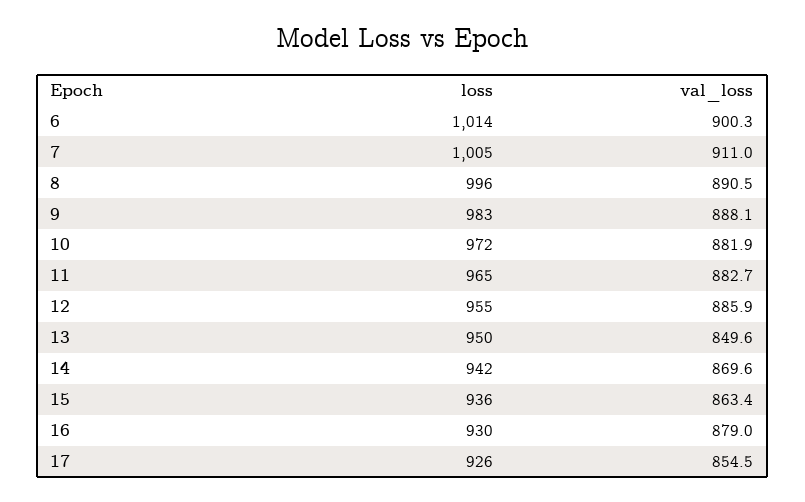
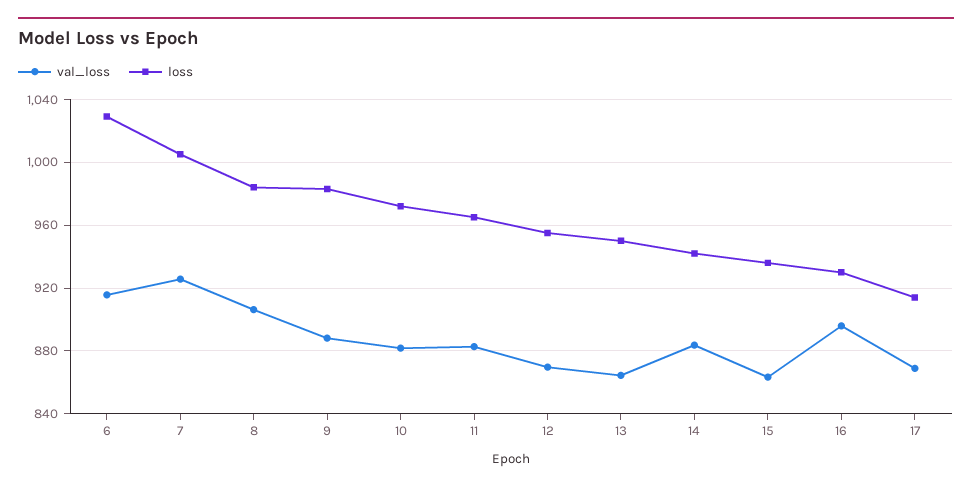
loss, 6: 1014 -> 1030
val_loss, 6: 900.3 -> 915
val_loss, 7: 911 -> 925
loss, 8: 996 -> 985
val_loss, 8: 890.5 -> 905
val_loss, 12: 885.9 -> 870
val_loss, 13: 849.6 -> 865
val_loss, 14: 869.6 -> 885
val_loss, 16: 879 -> 895
loss, 17: 926 -> 915
val_loss, 17: 854.5 -> 870

